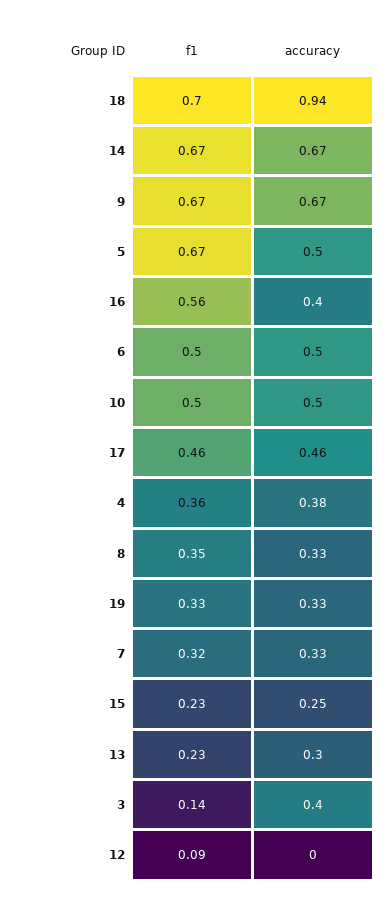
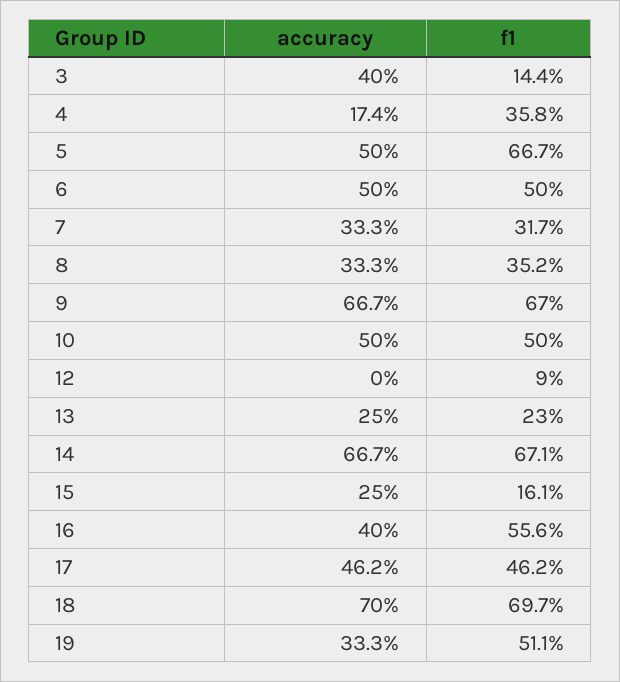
accuracy, 18: 0.94 -> 0.7
accuracy, 4: 0.38 -> 0.174
f1, 19: 0.33 -> 0.511
f1, 15: 0.23 -> 0.161
accuracy, 13: 0.3 -> 0.25

